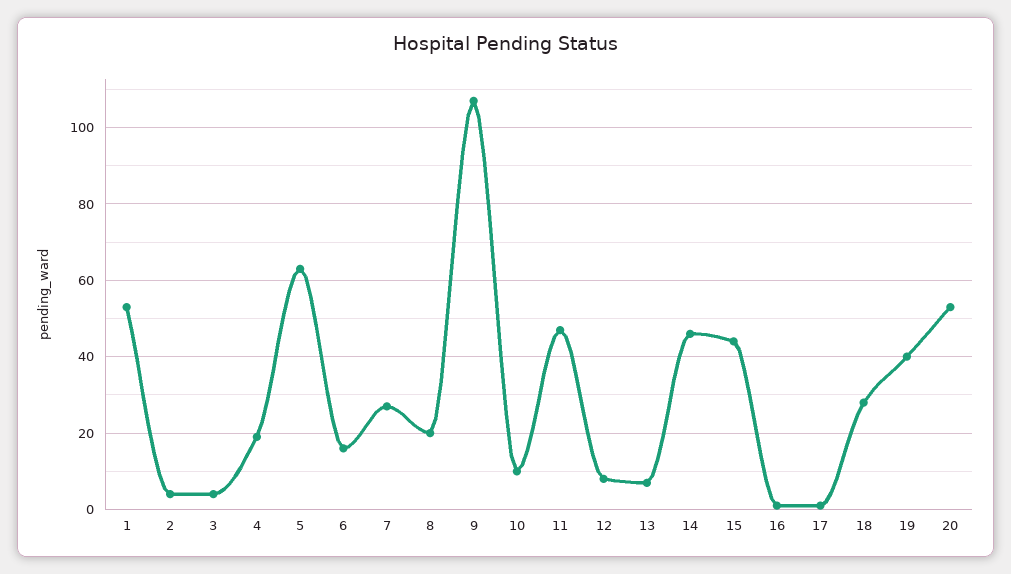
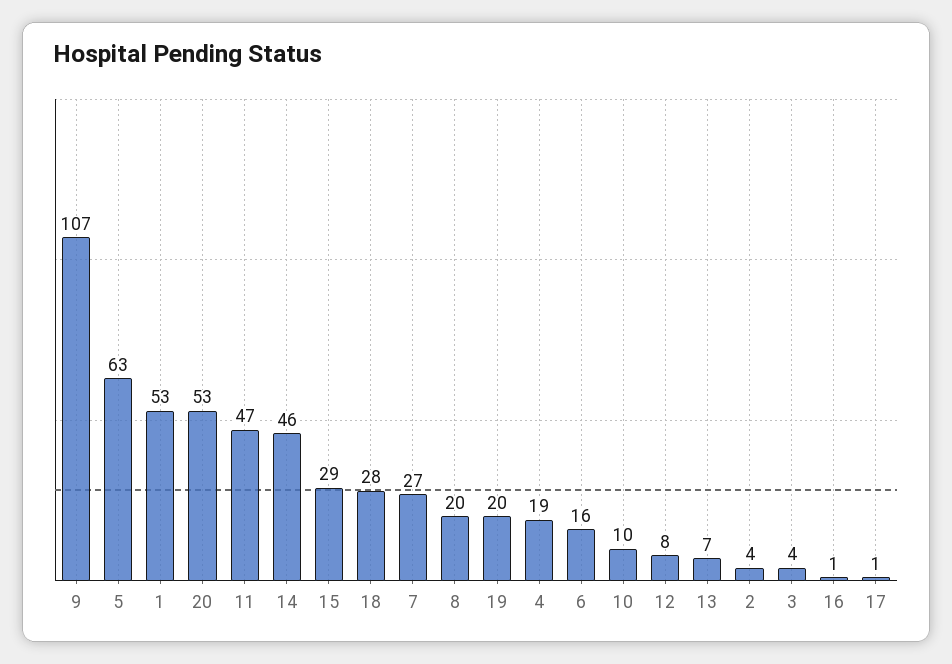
15: 45 -> 29
19: 40 -> 20

